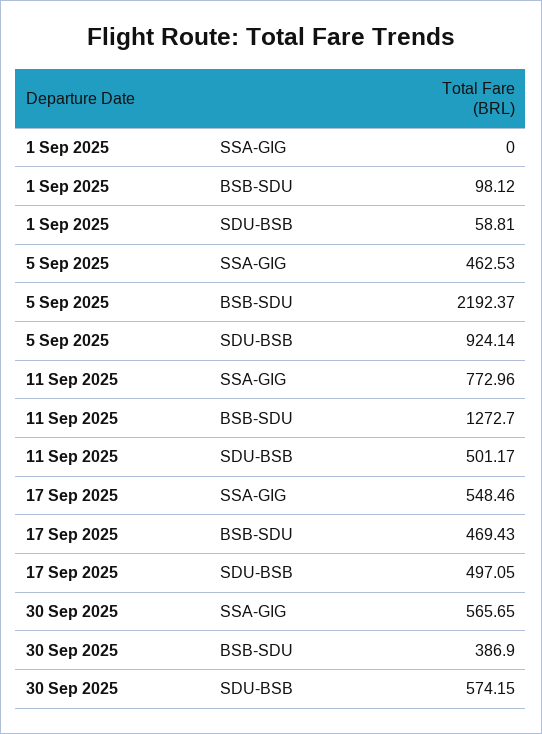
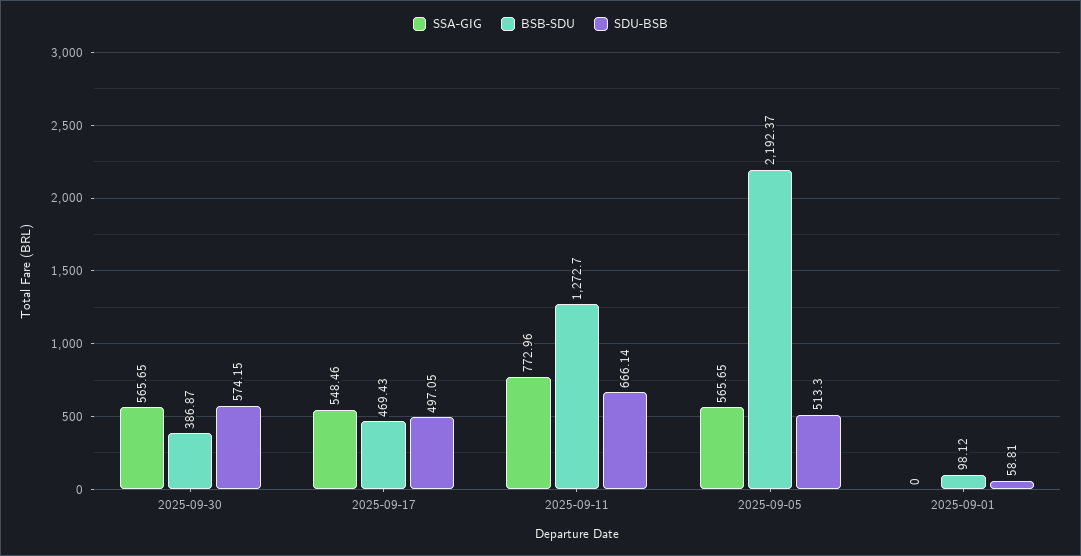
SSA-GIG, 5 Sep 2025: 462.53 -> 565.65
SDU-BSB, 5 Sep 2025: 924.14 -> 513.3
SDU-BSB, 11 Sep 2025: 501.17 -> 666.14
BSB-SDU, 30 Sep 2025: 386.9 -> 386.87

